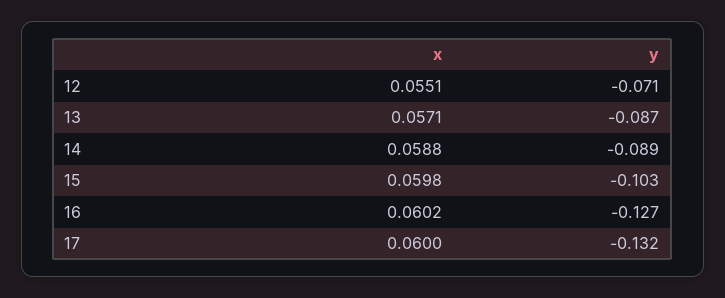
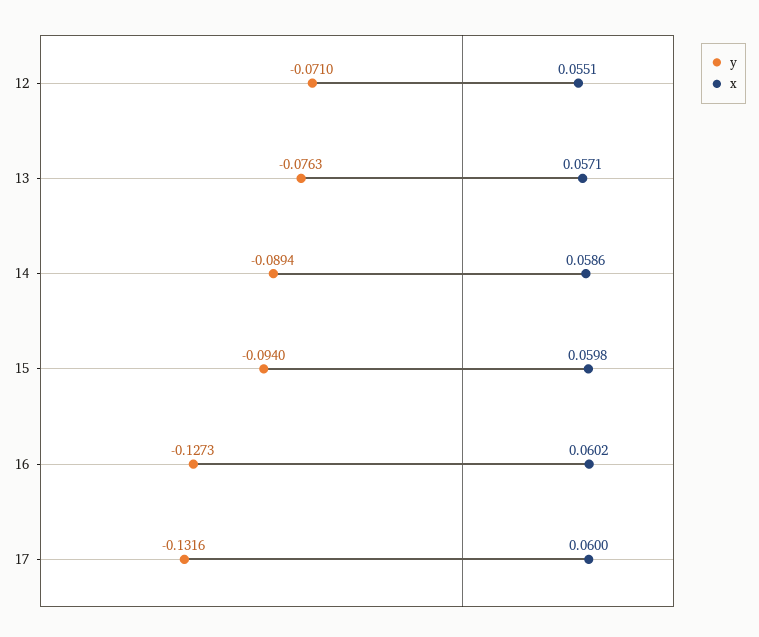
y, 13: -0.087 -> -0.0763
x, 14: 0.0588 -> 0.0586
y, 15: -0.103 -> -0.094

